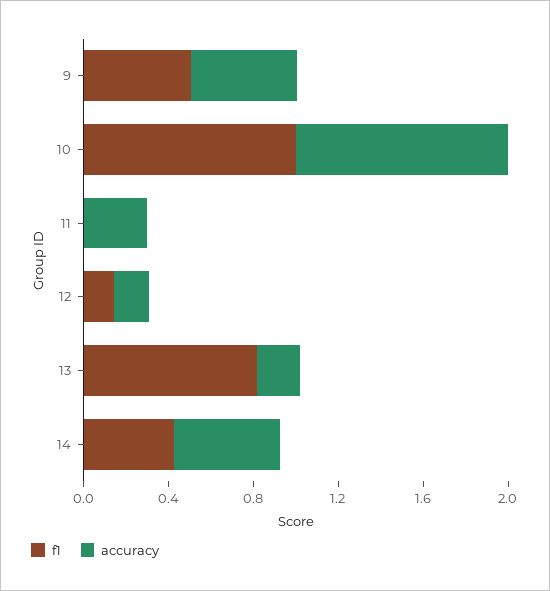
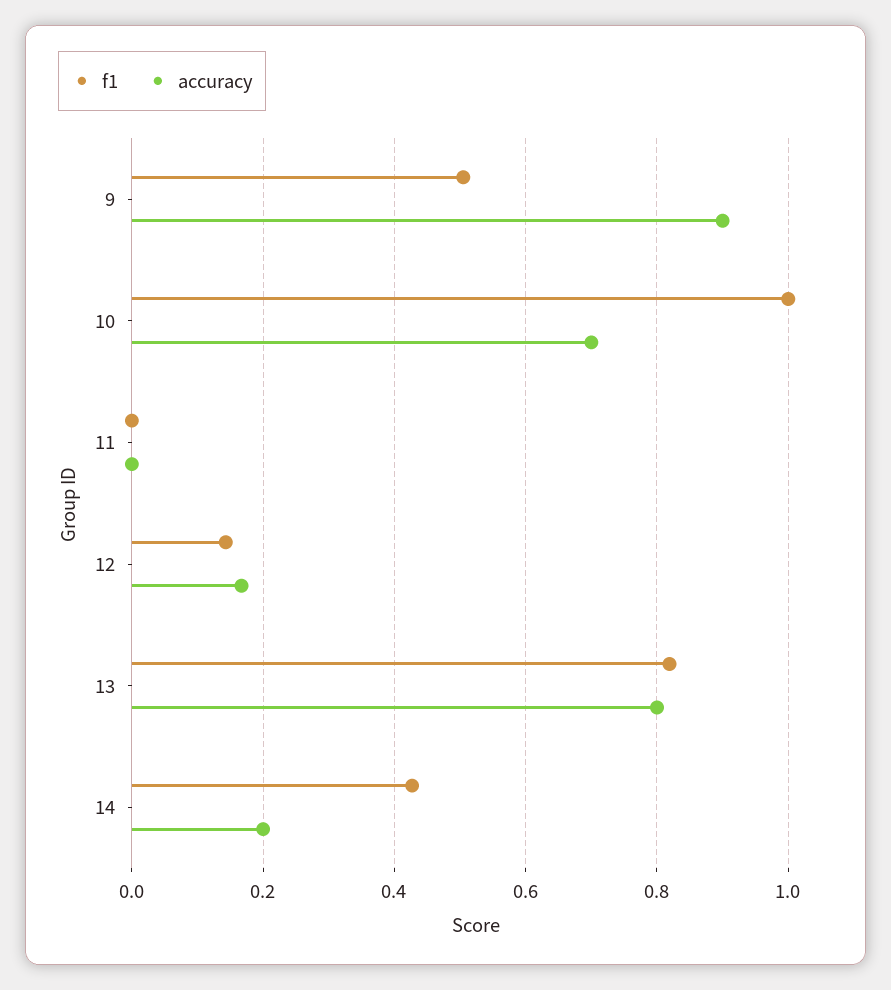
accuracy, 9: 0.5 -> 0.9
accuracy, 10: 1 -> 0.7
accuracy, 11: 0.3 -> 0
accuracy, 13: 0.2 -> 0.8
accuracy, 14: 0.5 -> 0.2

